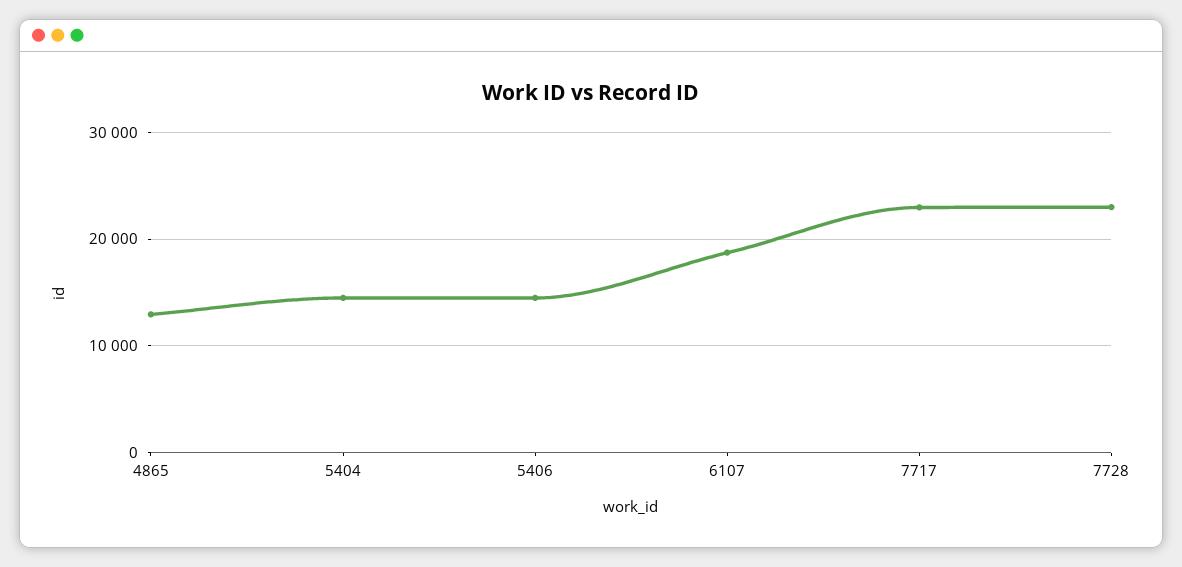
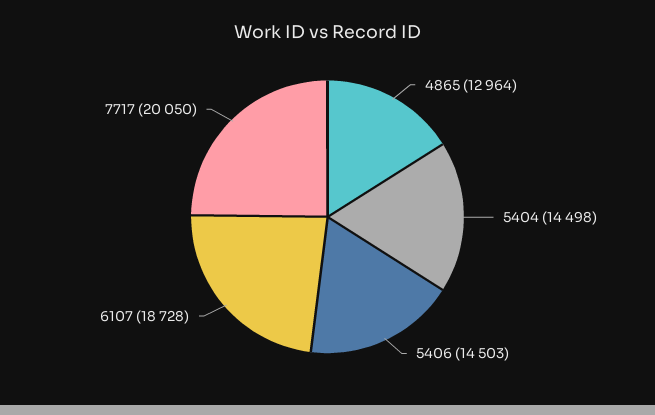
7717: 23000 -> 20050
7728: 23000 -> none

